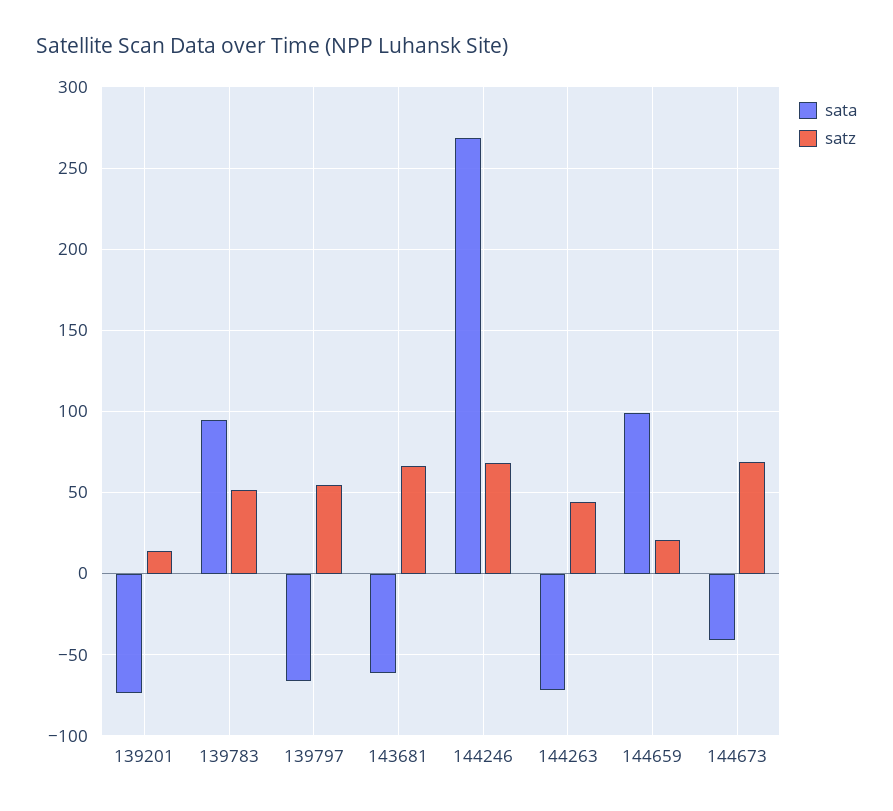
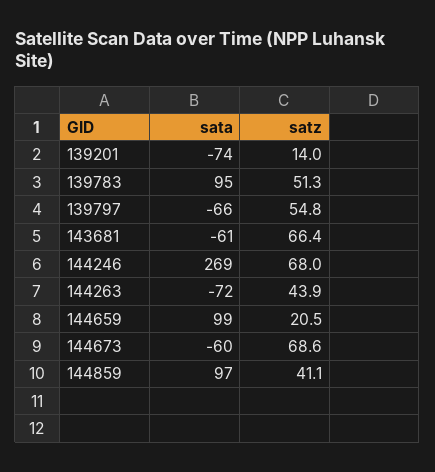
sata, 144673: -40 -> -60
sata, 144859: none -> 97
satz, 144859: none -> 41.1

